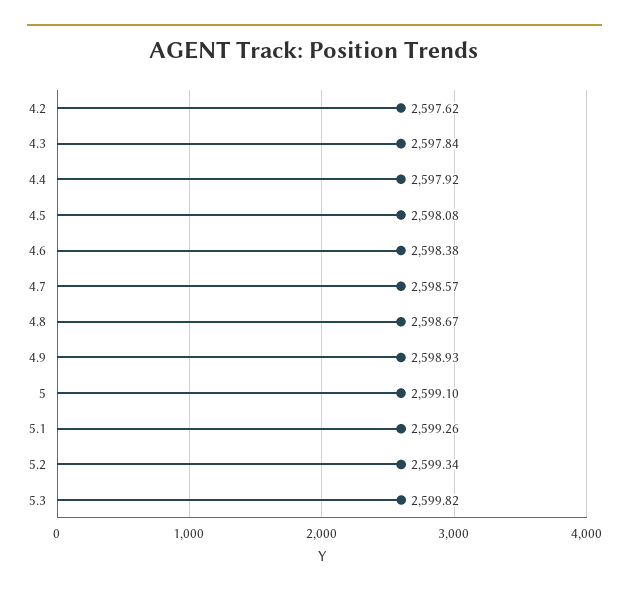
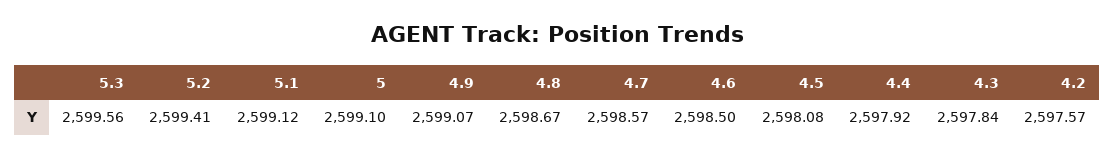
4.2: 2597.62 -> 2597.57
4.6: 2598.38 -> 2598.5
4.9: 2598.93 -> 2599.07
5.1: 2599.26 -> 2599.12
5.2: 2599.34 -> 2599.41
5.3: 2599.82 -> 2599.56

